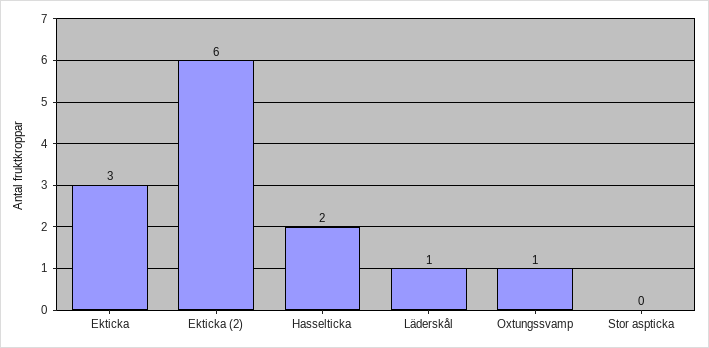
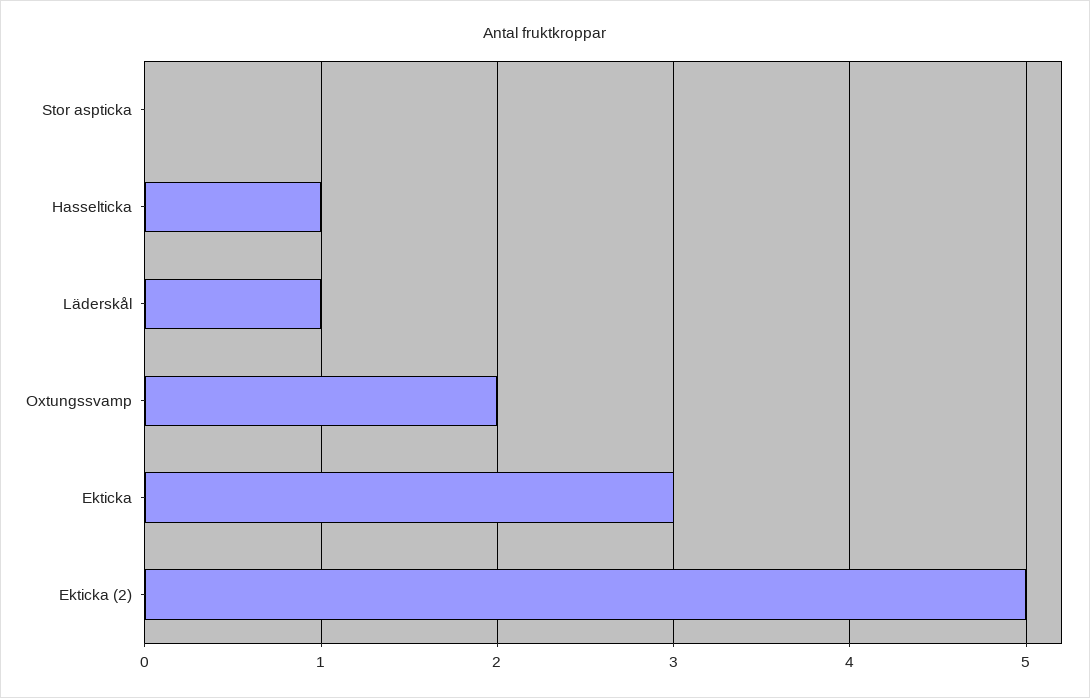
Ekticka (2): 6 -> 5
Hasselticka: 2 -> 1
Oxtungssvamp: 1 -> 2

